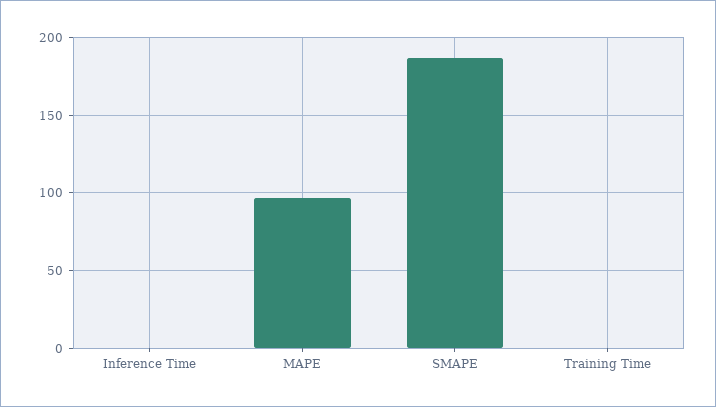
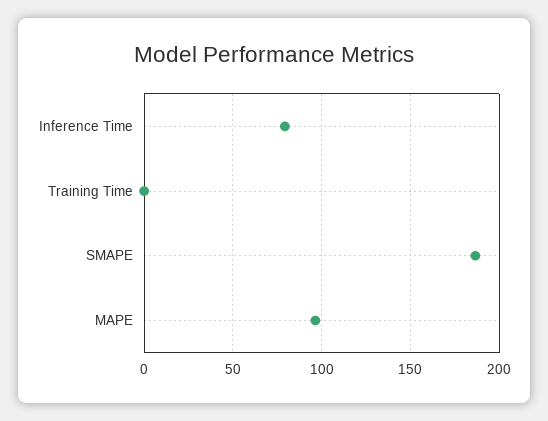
Inference Time: 0 -> 80

